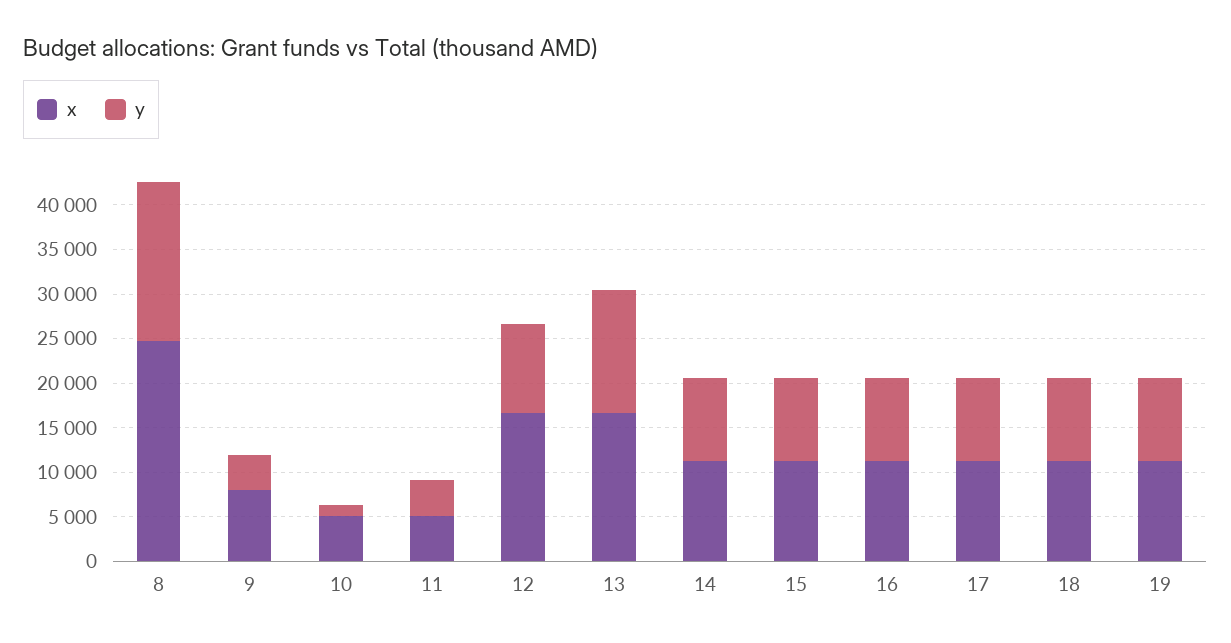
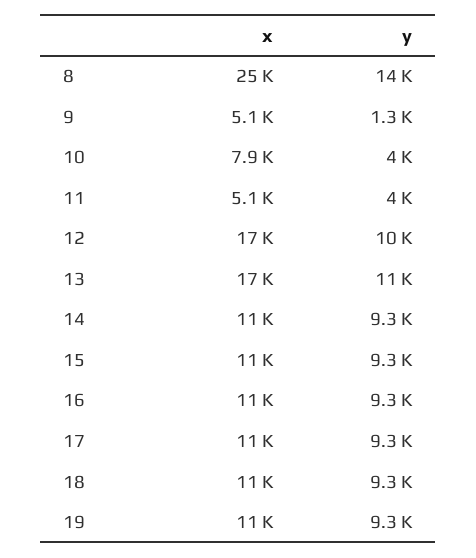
y, 8: 18000 -> 14000
x, 9: 8000 -> 5100
y, 9: 4000 -> 1300
x, 10: 5000 -> 7900
y, 10: 1000 -> 4000
y, 13: 14000 -> 11000

